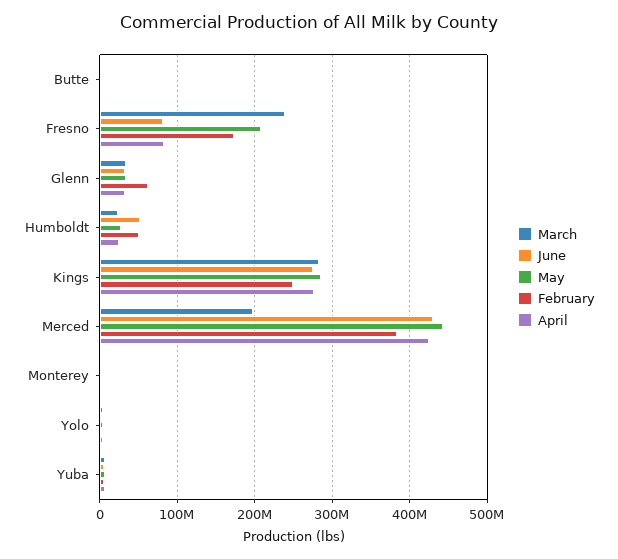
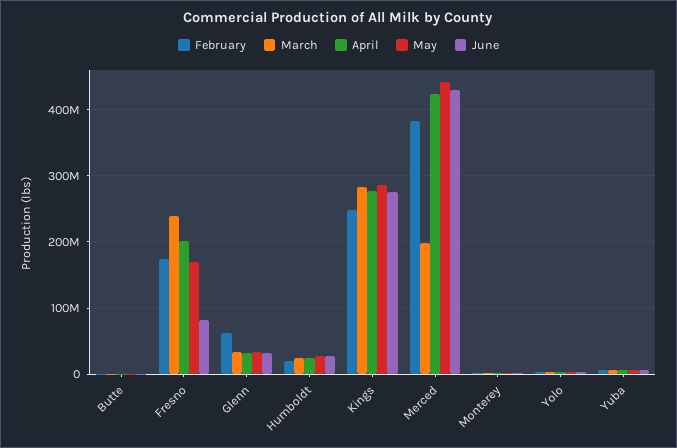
May, Fresno: 210000000 -> 170000000
April, Fresno: 80000000 -> 200000000
June, Humboldt: 50000000 -> 30000000
February, Humboldt: 50000000 -> 20000000

